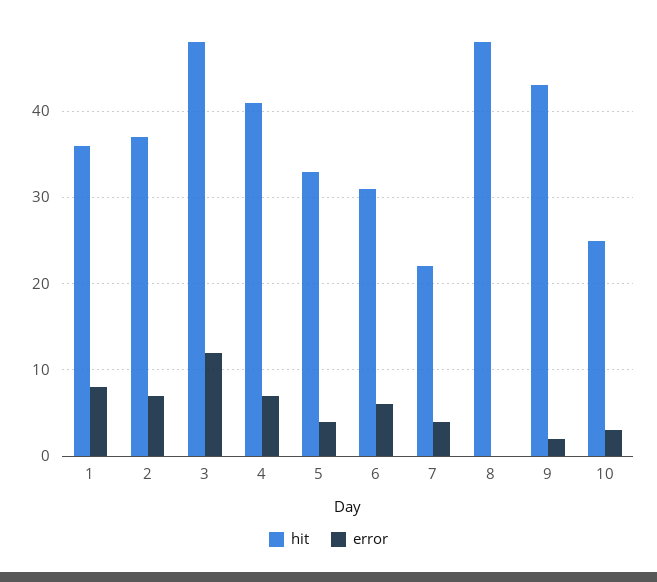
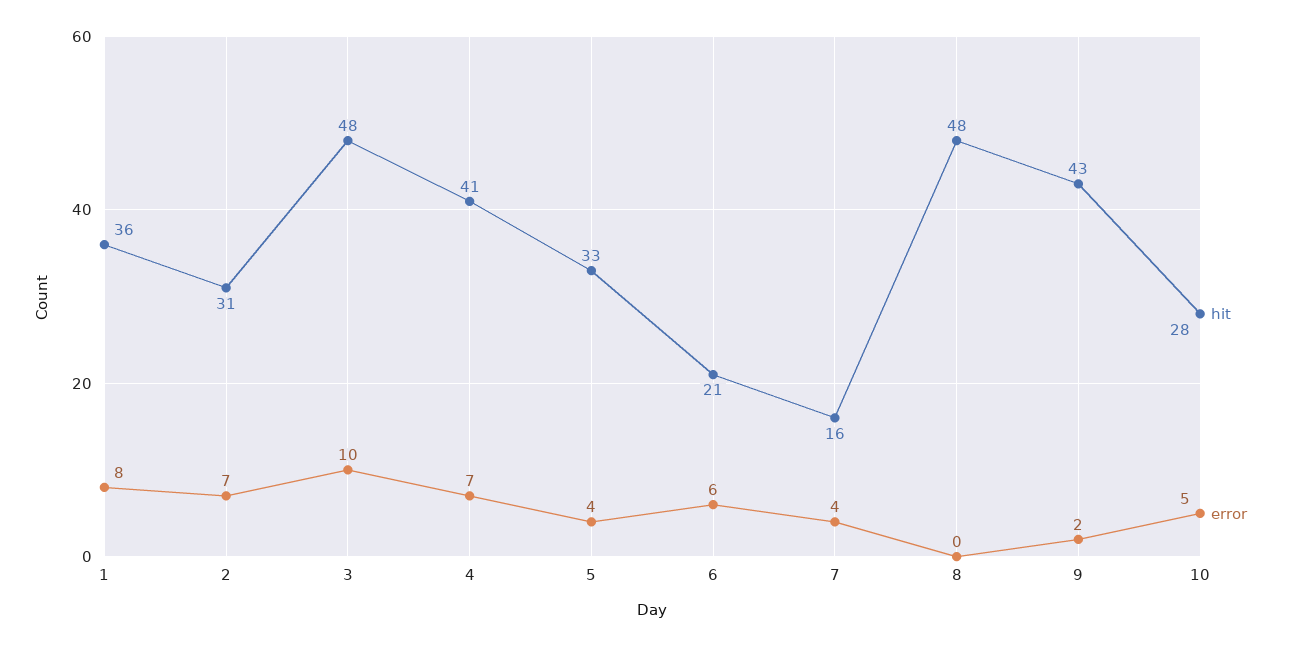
hit, 2: 37 -> 31
error, 3: 12 -> 10
hit, 6: 31 -> 21
hit, 7: 22 -> 16
hit, 10: 25 -> 28
error, 10: 3 -> 5

